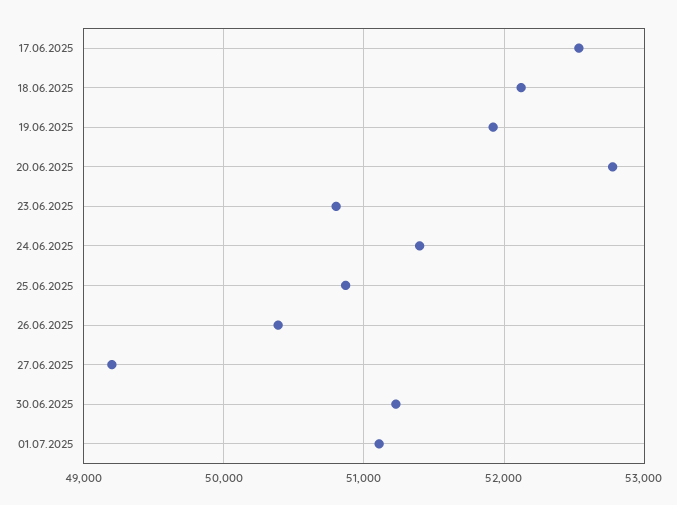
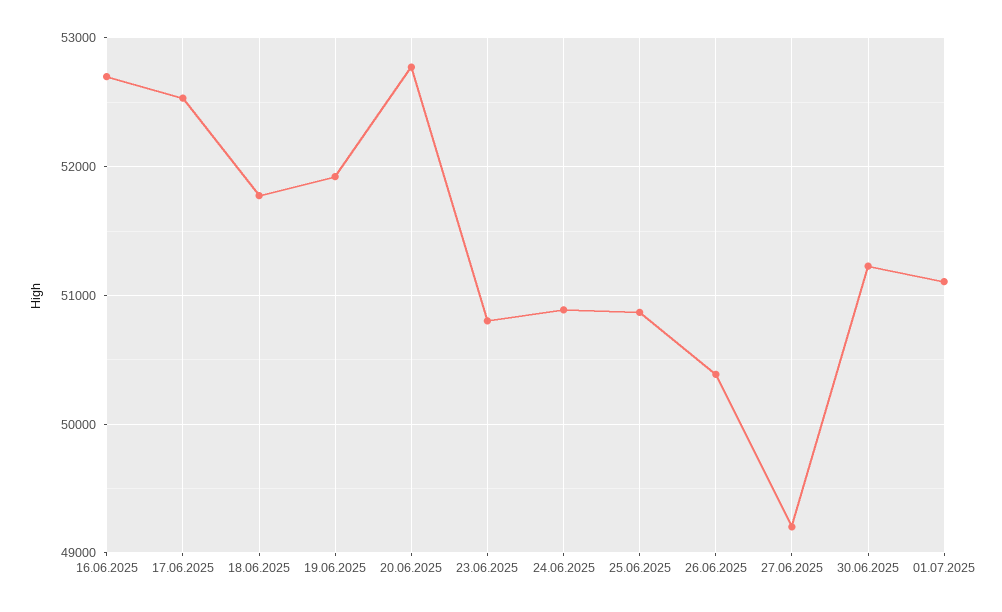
18.06.2025: 52100 -> 51800
24.06.2025: 51400 -> 50900
16.06.2025: none -> 52700

